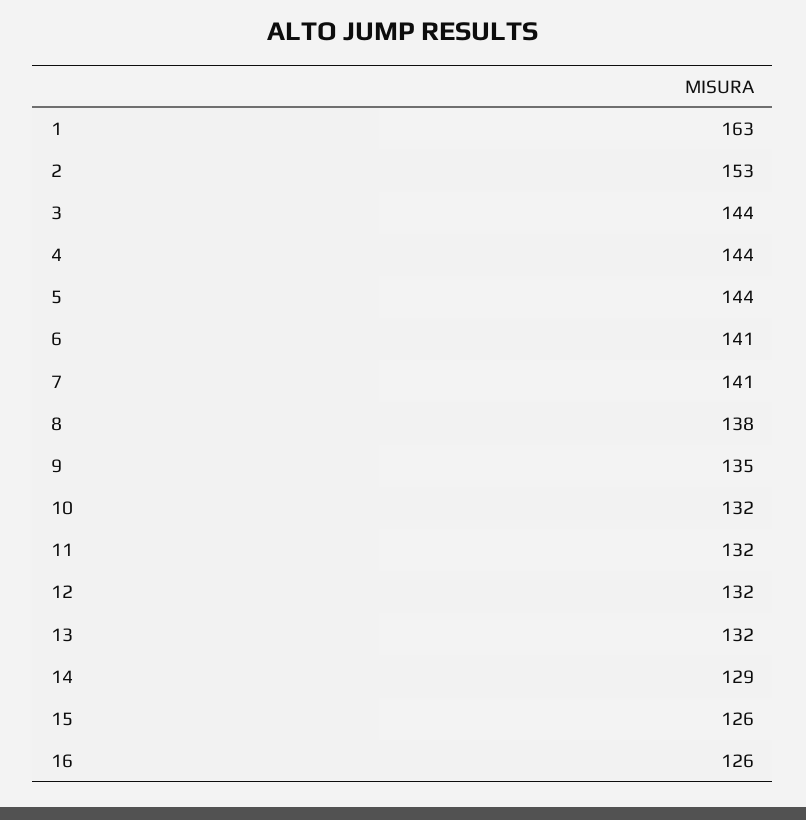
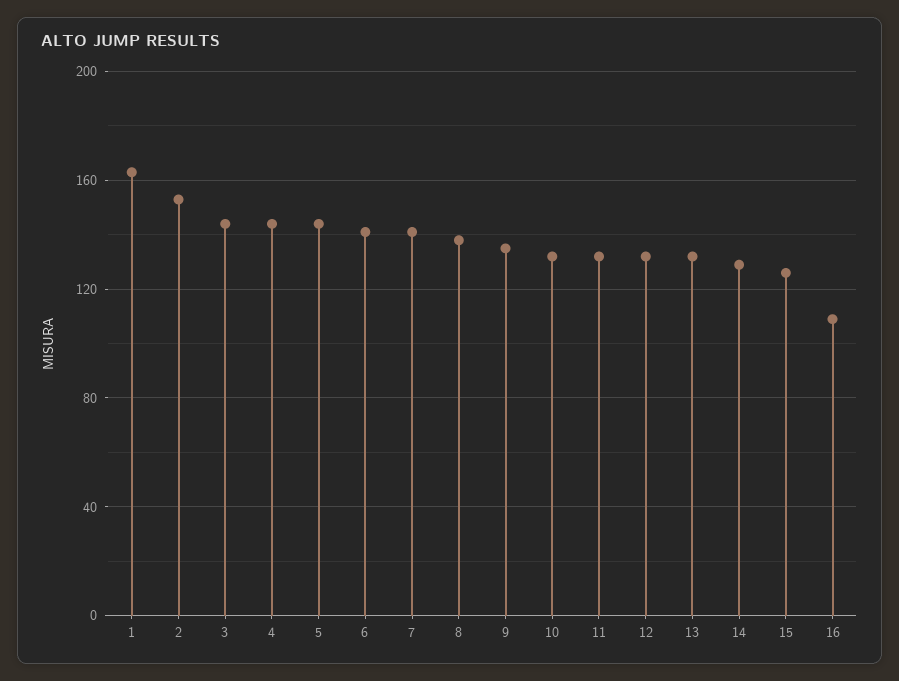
16: 126 -> 110

